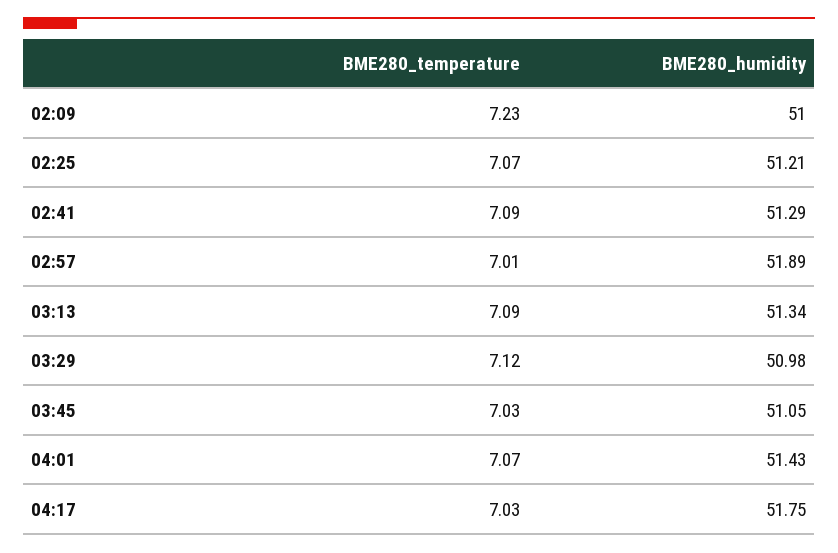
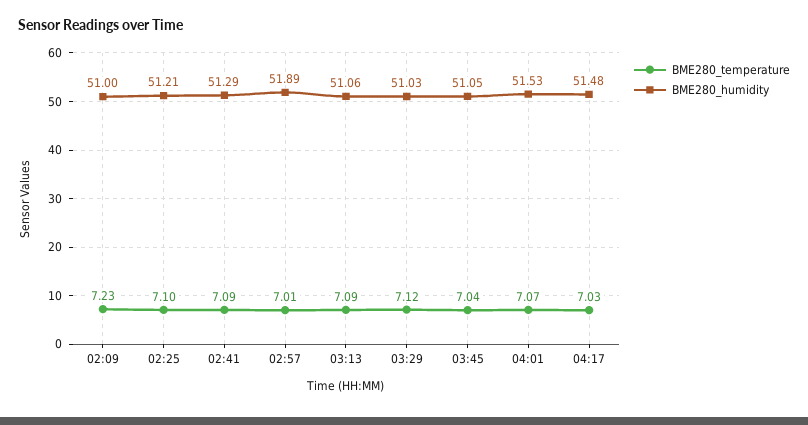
BME280_temperature, 02:25: 7.07 -> 7.1
BME280_humidity, 03:13: 51.34 -> 51.06
BME280_humidity, 03:29: 50.98 -> 51.03
BME280_temperature, 03:45: 7.03 -> 7.04
BME280_humidity, 04:01: 51.43 -> 51.53
BME280_humidity, 04:17: 51.75 -> 51.48

